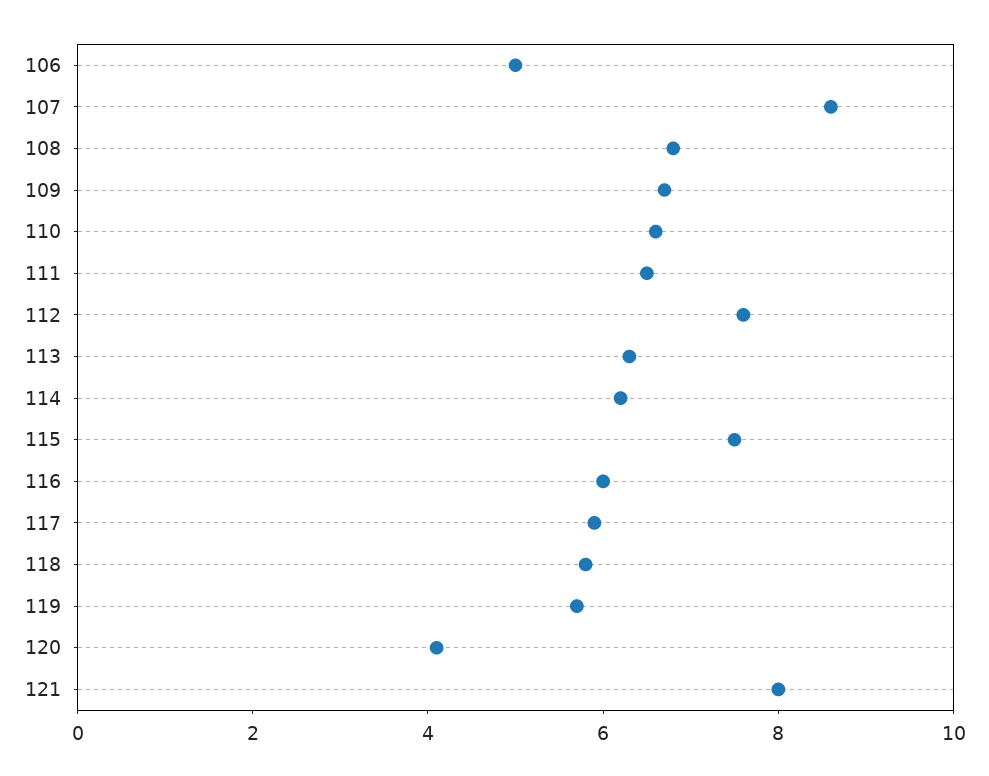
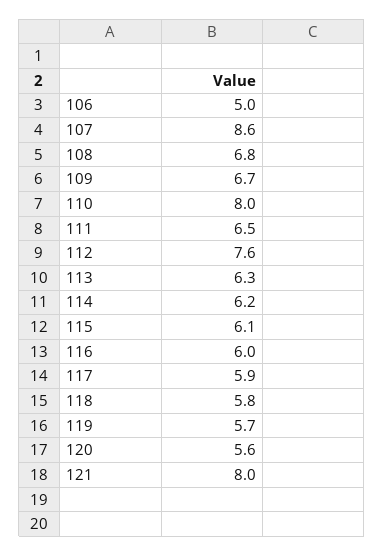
110: 6.5 -> 8
115: 7.5 -> 6.1
120: 4 -> 5.6

